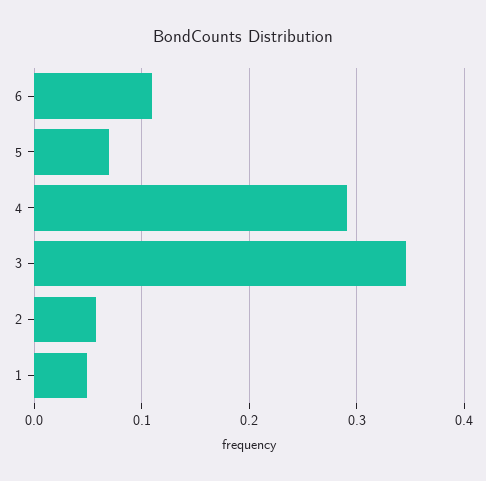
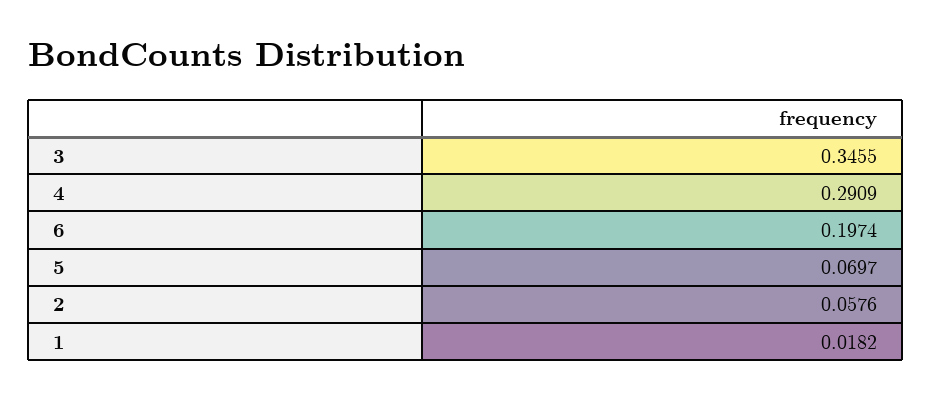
6: 0.11 -> 0.1974
1: 0.05 -> 0.0182

